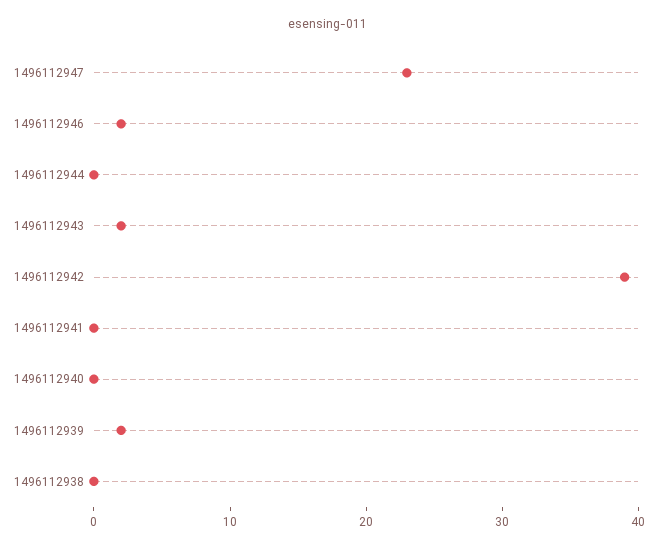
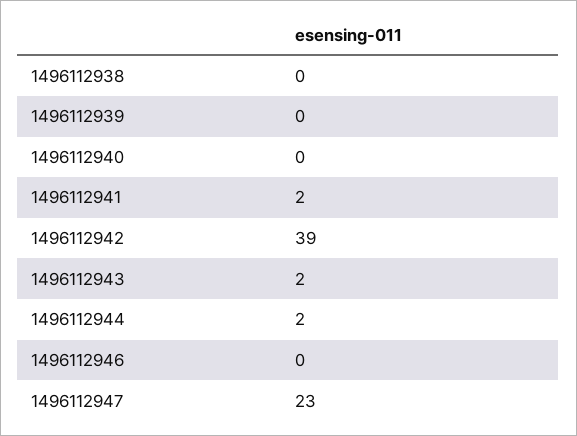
1496112946: 2 -> 0
1496112944: 0 -> 2
1496112941: 0 -> 2
1496112939: 2 -> 0

